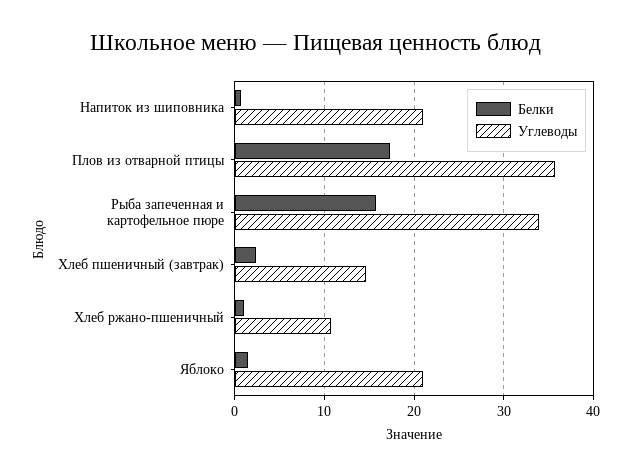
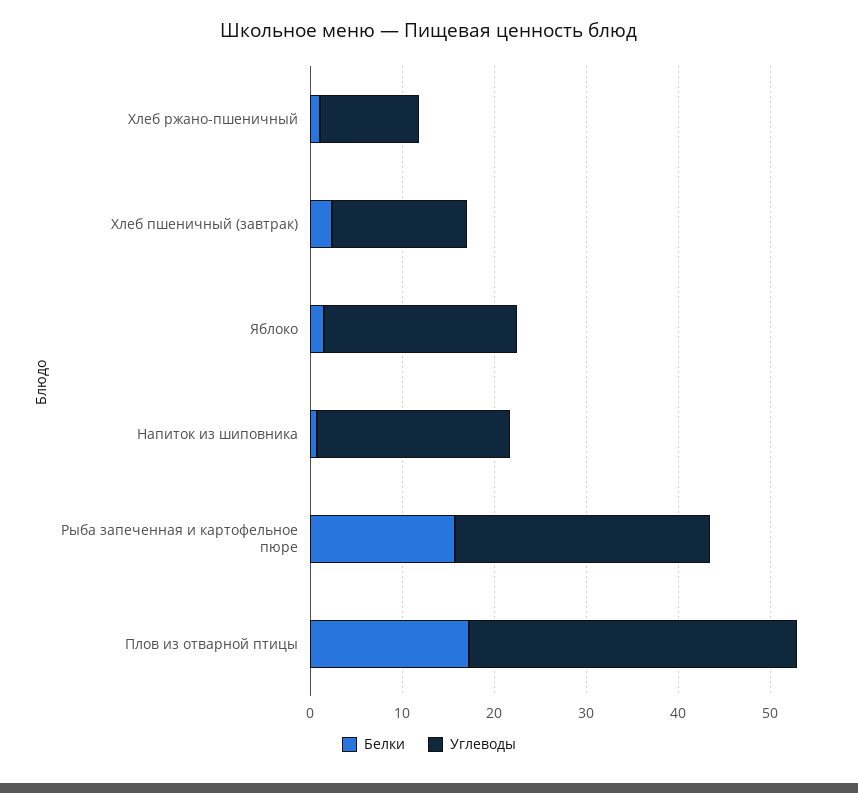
Углеводы, Рыба запеченная и картофельное пюре: 34 -> 28

